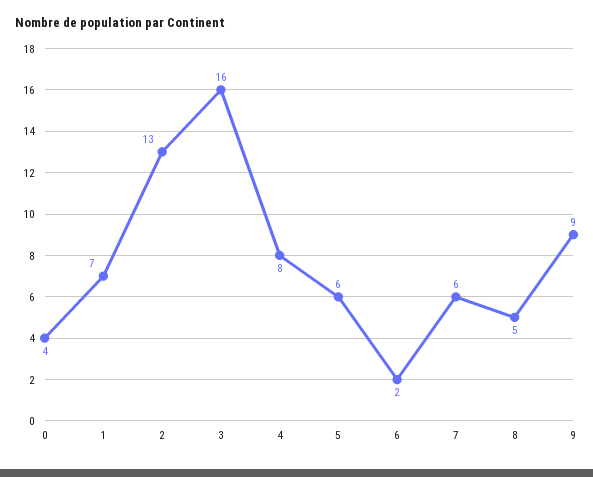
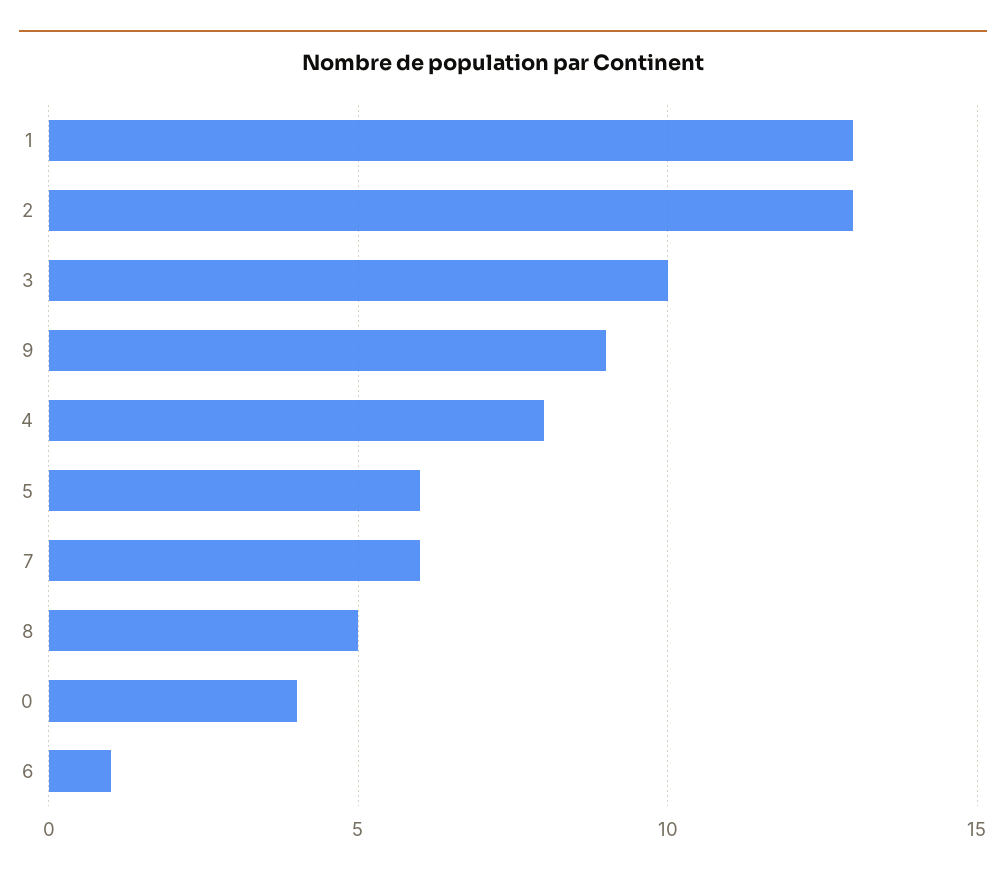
1: 7 -> 13
3: 16 -> 10
6: 2 -> 1

